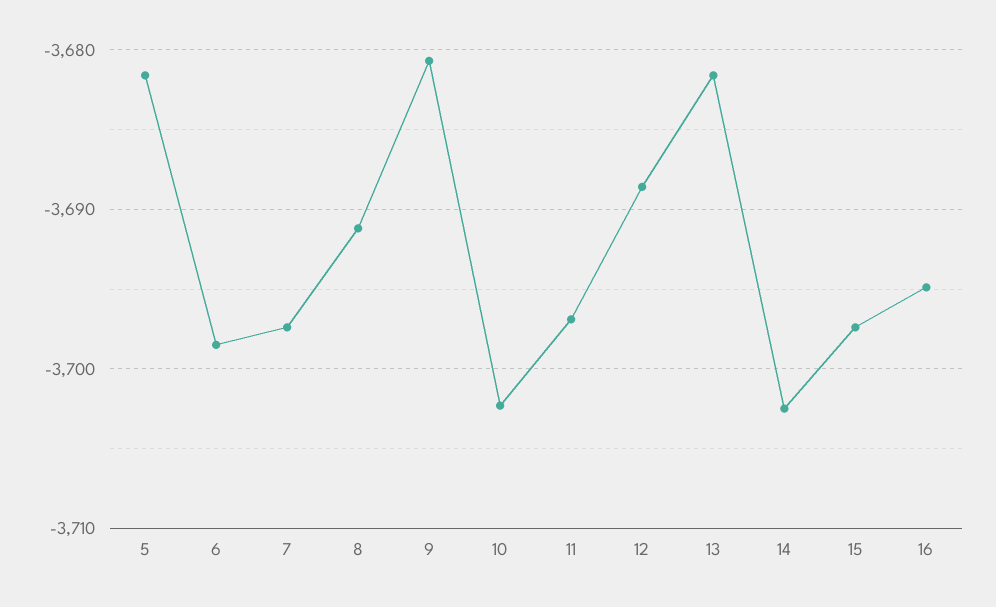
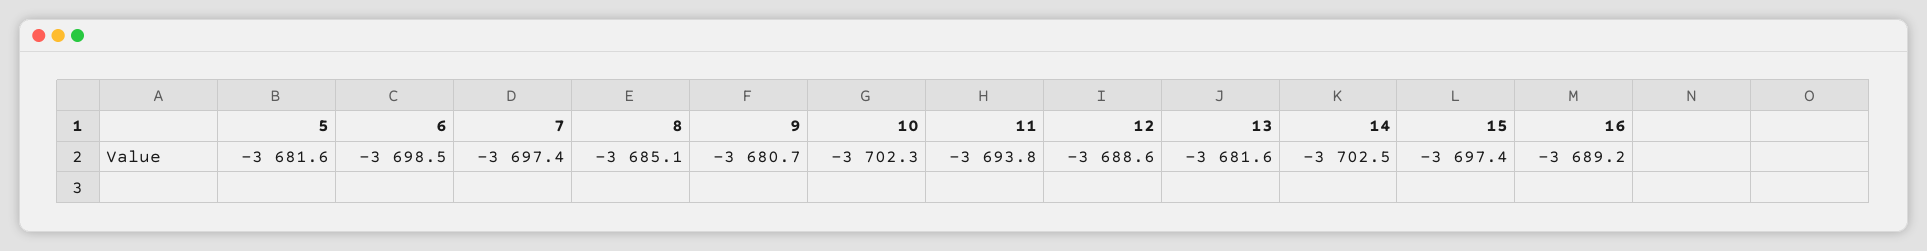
8: -3691 -> -3685.1
11: -3697 -> -3693.8
16: -3695 -> -3689.2

